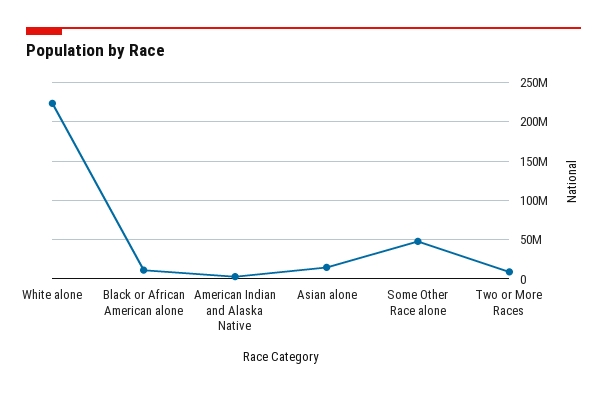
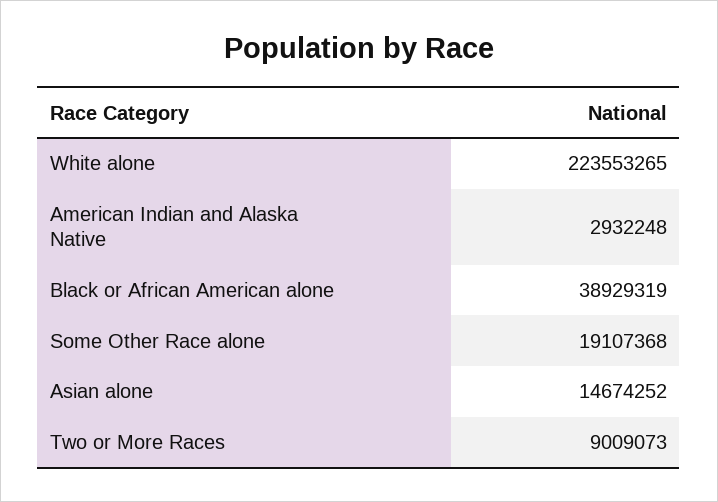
Black or African American alone: 10000000 -> 38929319
Some Other Race alone: 50000000 -> 19107368

